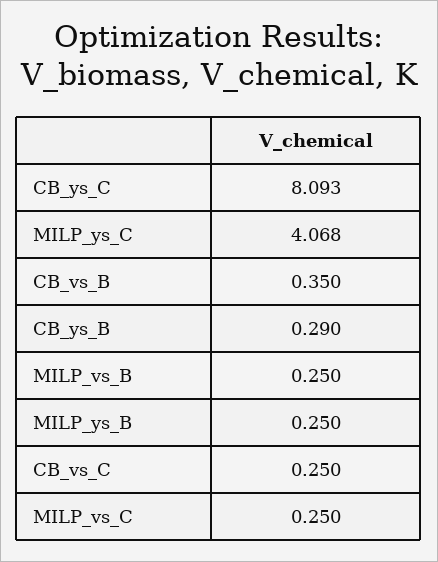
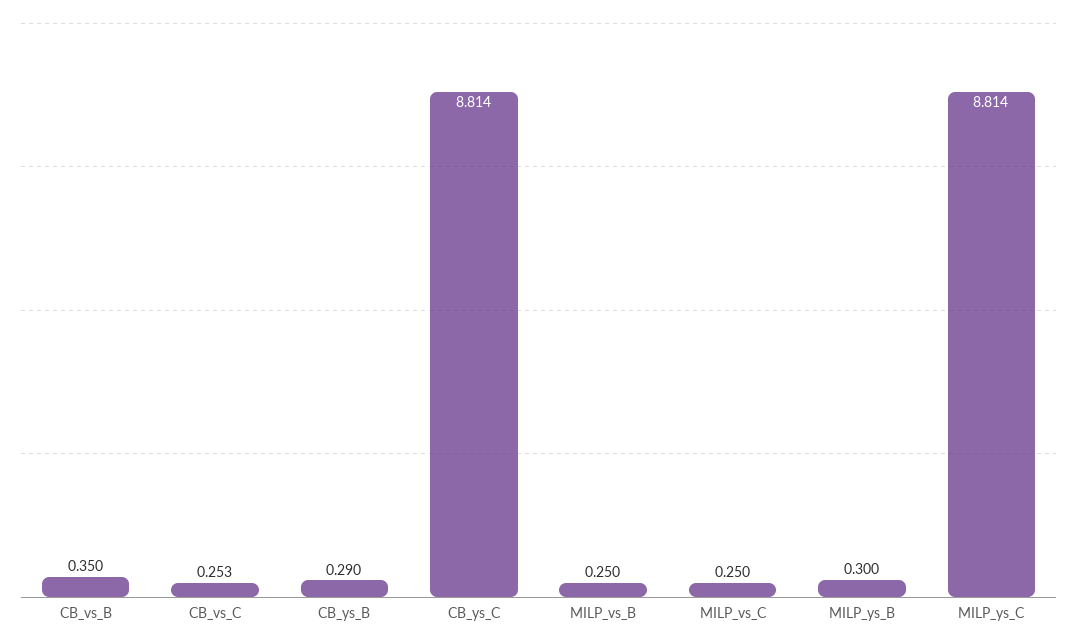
CB_ys_C: 8.093 -> 8.814
MILP_ys_C: 4.068 -> 8.814
MILP_ys_B: 0.25 -> 0.3
CB_vs_C: 0.25 -> 0.253

